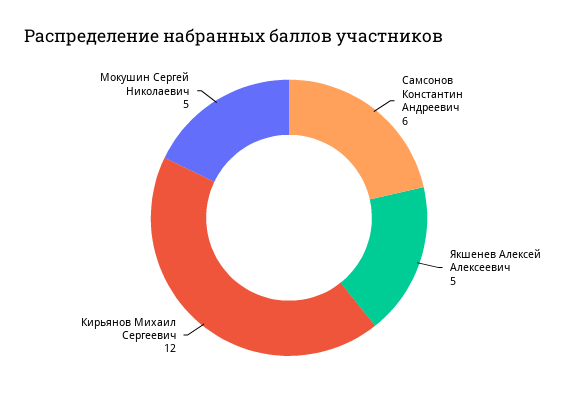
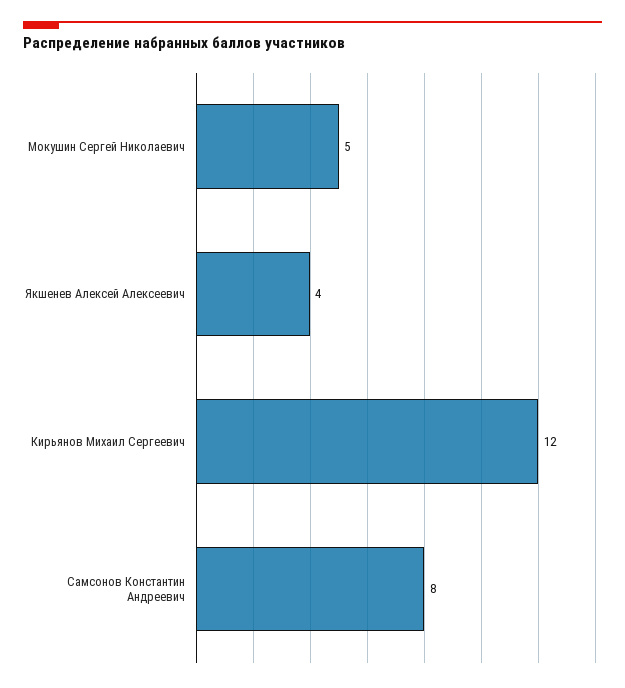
Самсонов Константин Андреевич: 6 -> 8
Якшенев Алексей Алексеевич: 5 -> 4

